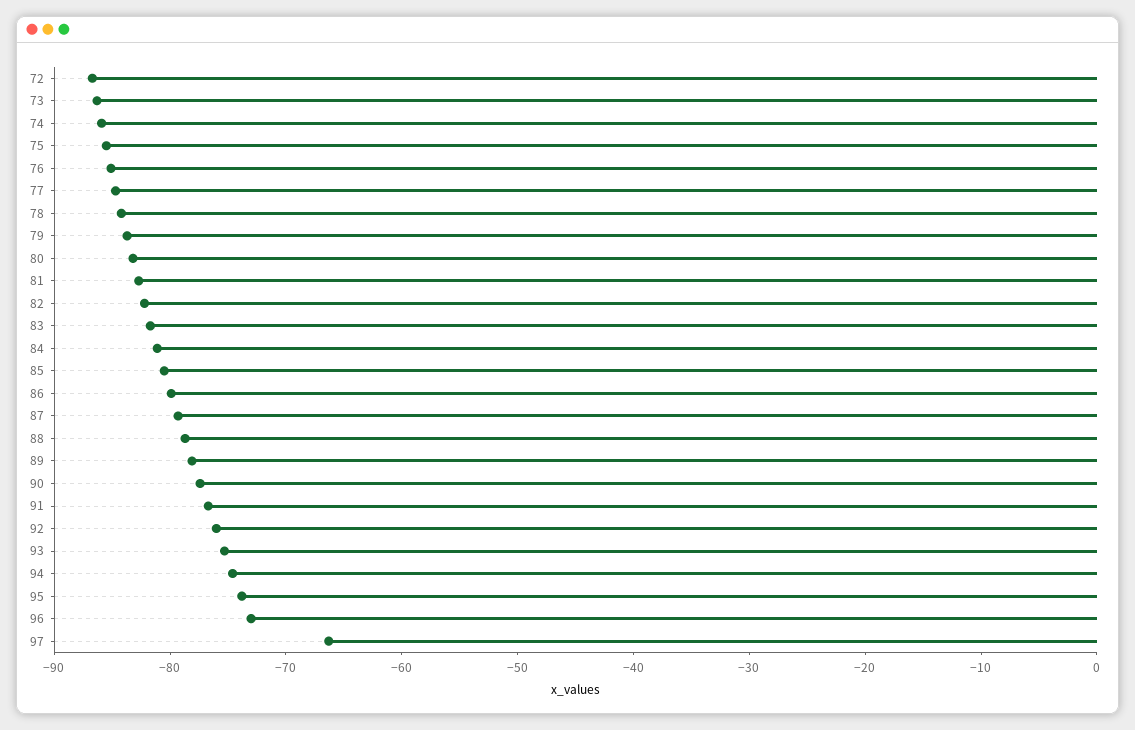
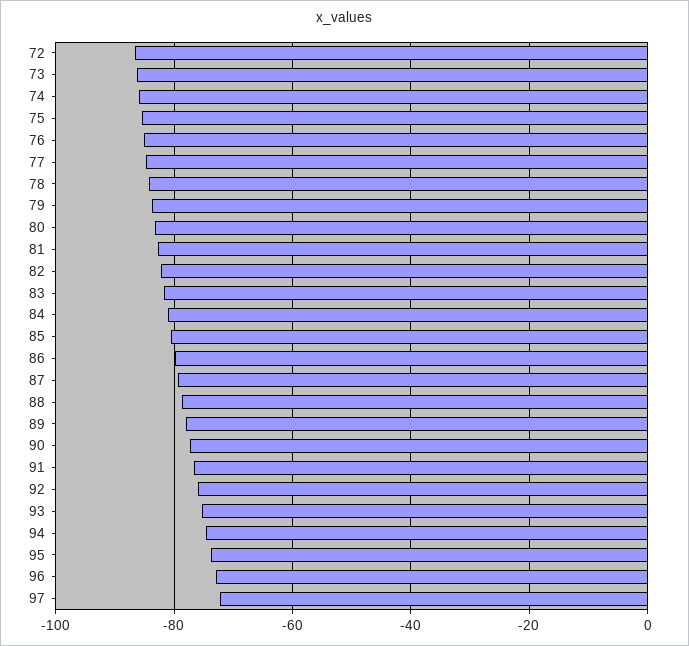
97: -66 -> -72

